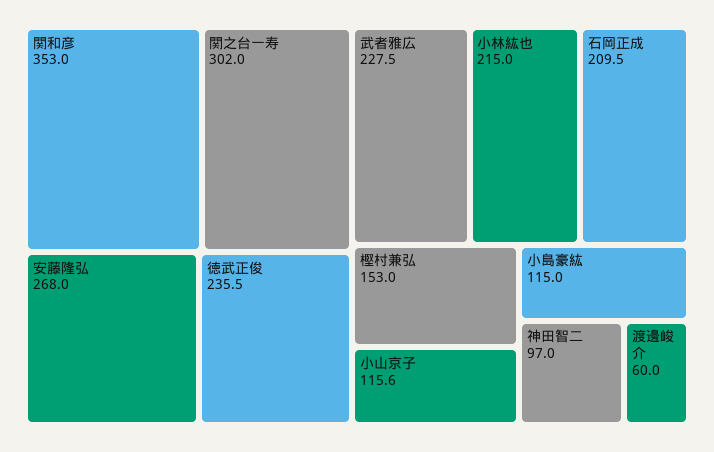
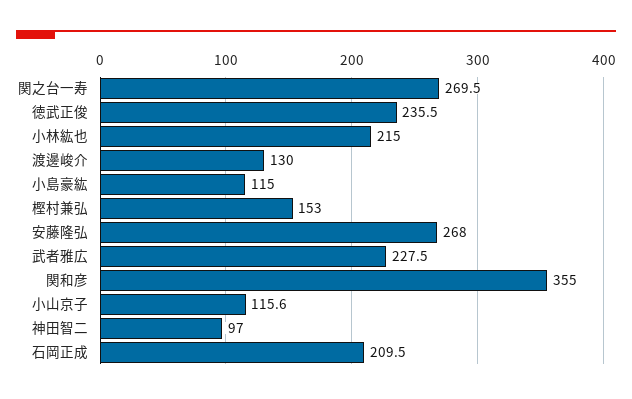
関和彦: 353 -> 355
関之台一寿: 302 -> 269.5
渡邊峻介: 60 -> 130

